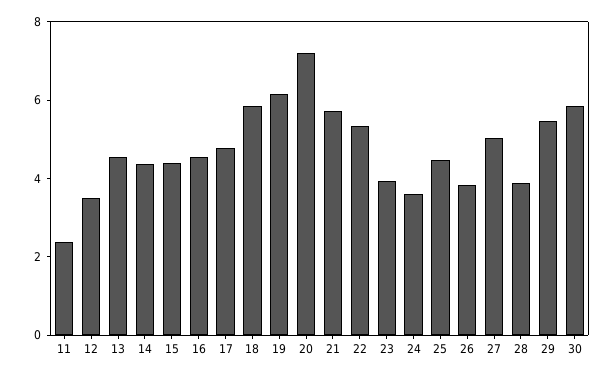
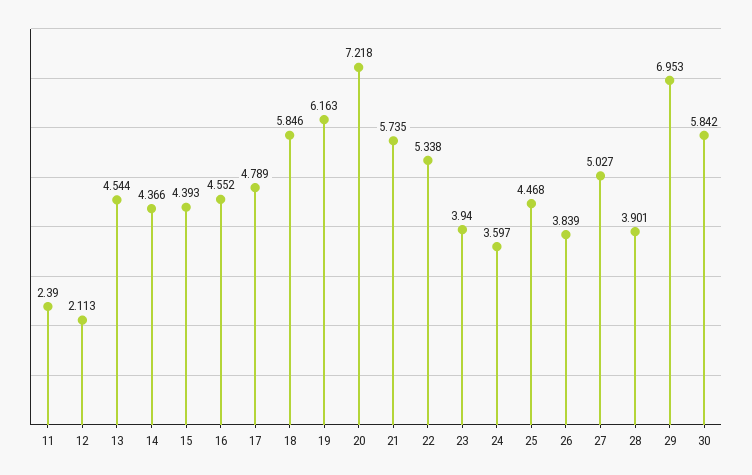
12: 3.5 -> 2.113
29: 5.5 -> 6.953

